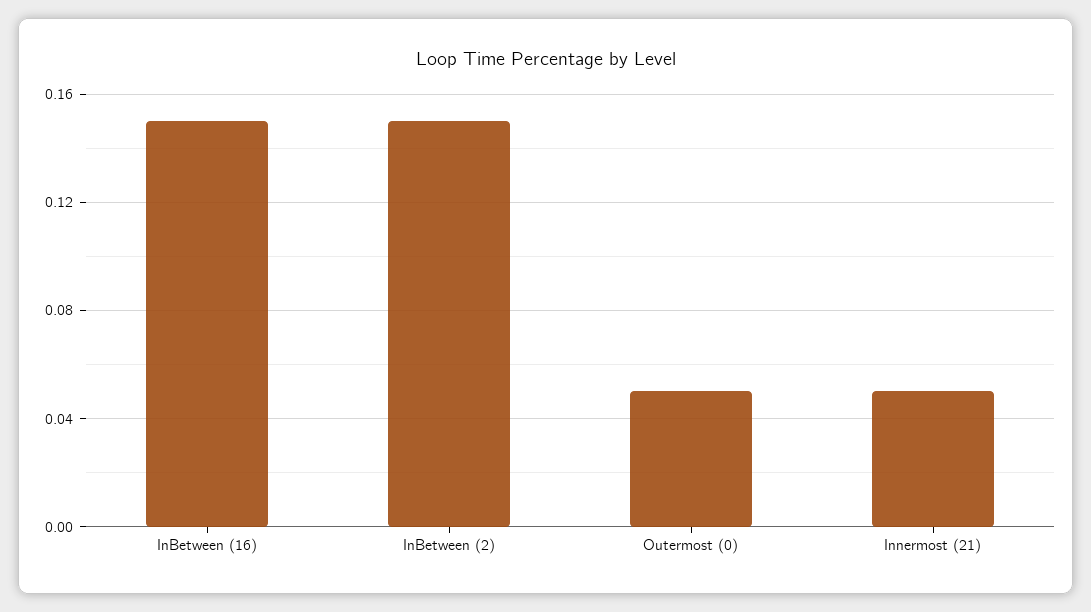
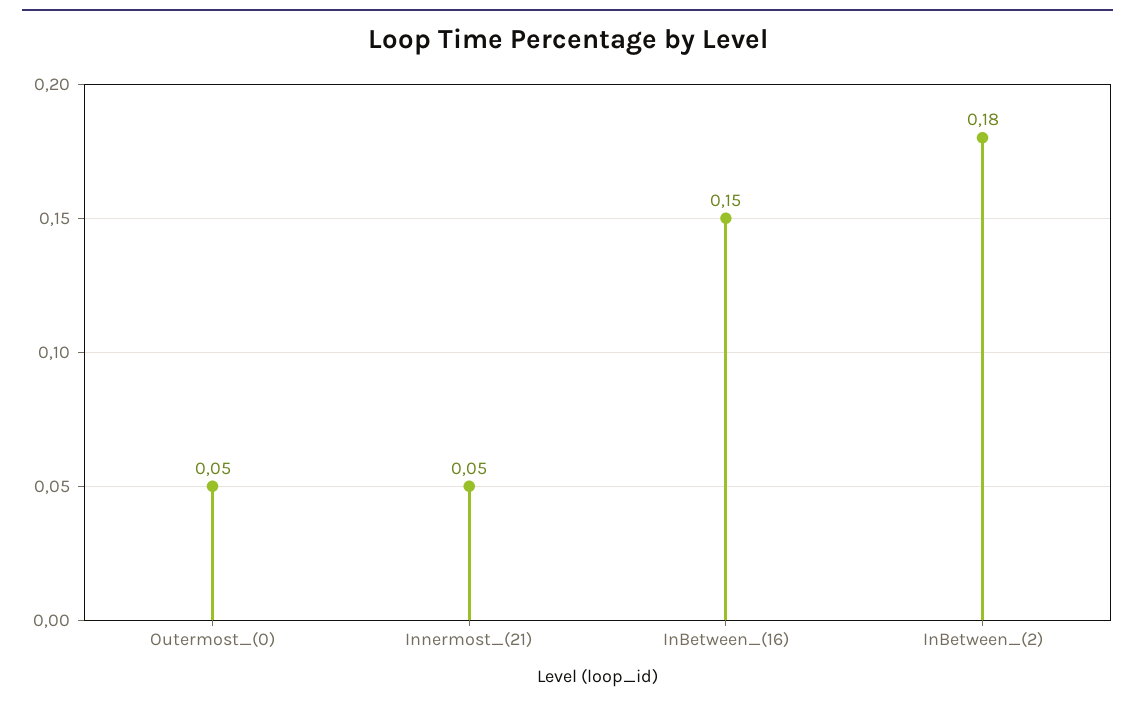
InBetween (2): 0.15 -> 0.18

